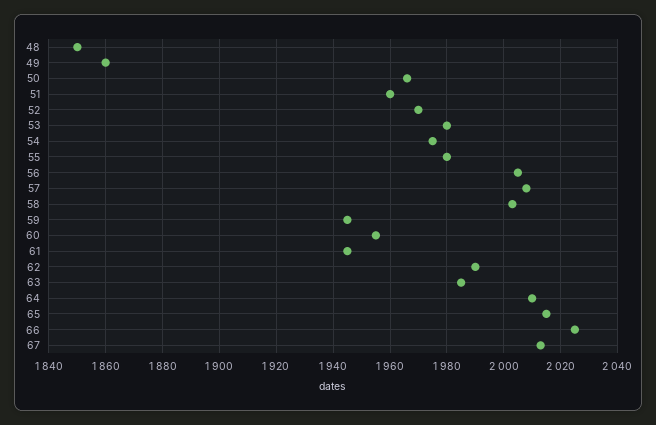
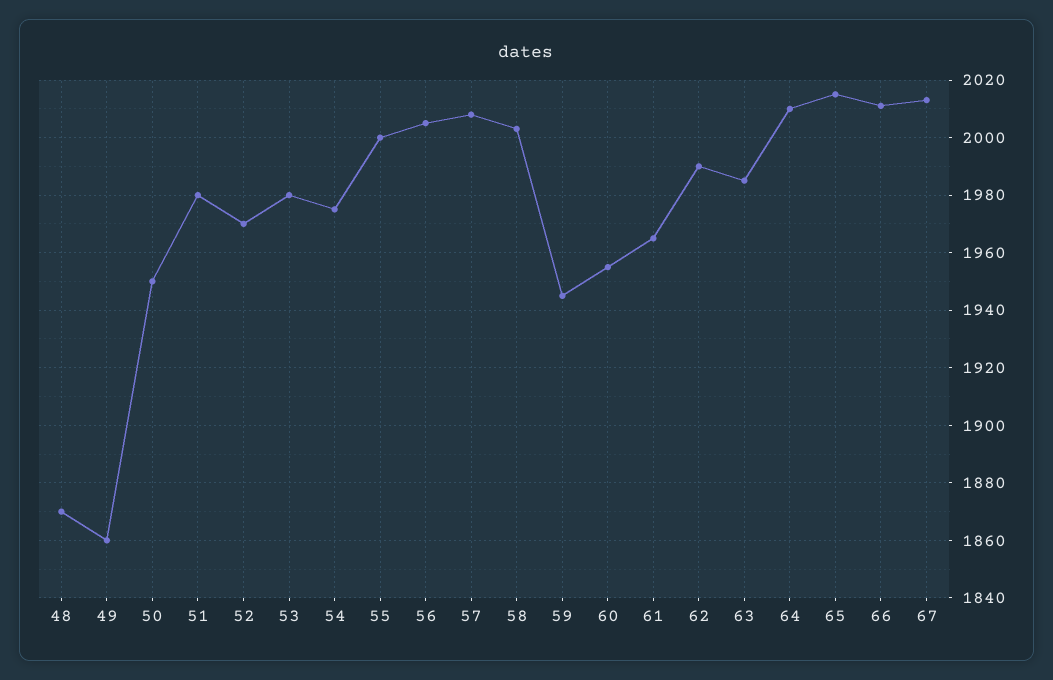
48: 1850 -> 1870
50: 1965 -> 1950
51: 1960 -> 1980
55: 1980 -> 2000
61: 1945 -> 1965
66: 2025 -> 2010

